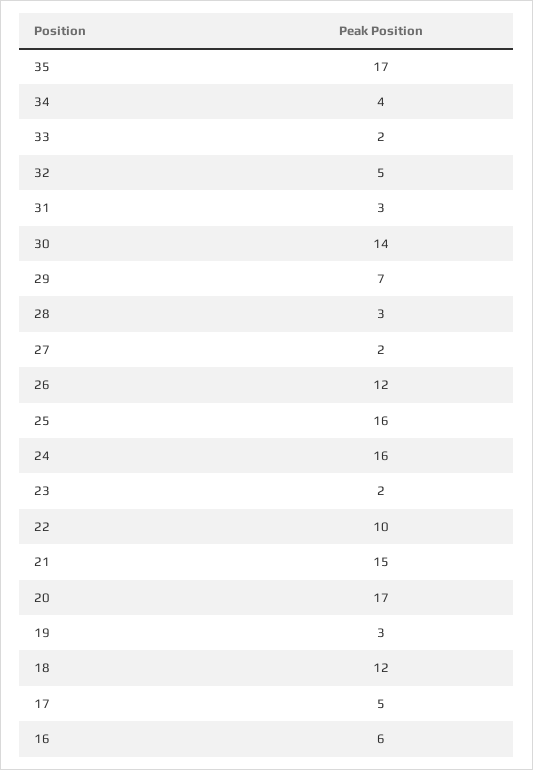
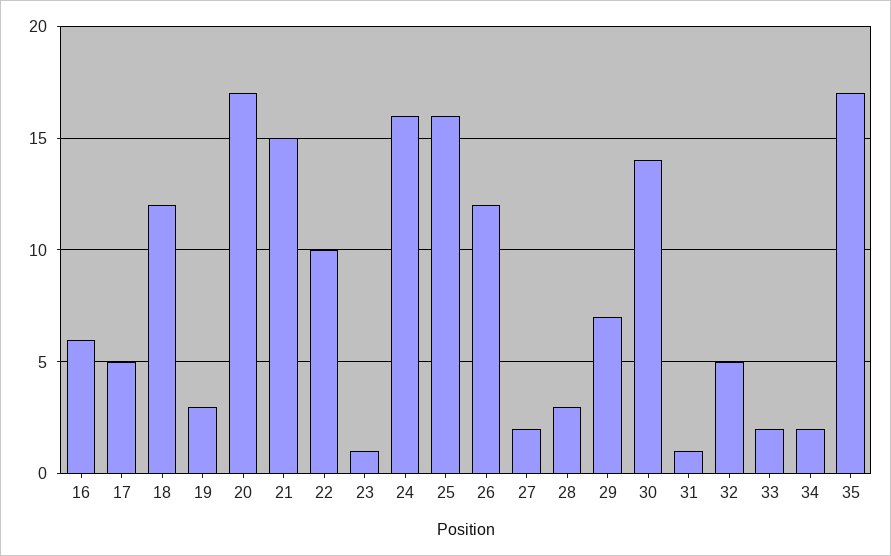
34: 4 -> 2
31: 3 -> 1
23: 2 -> 1

